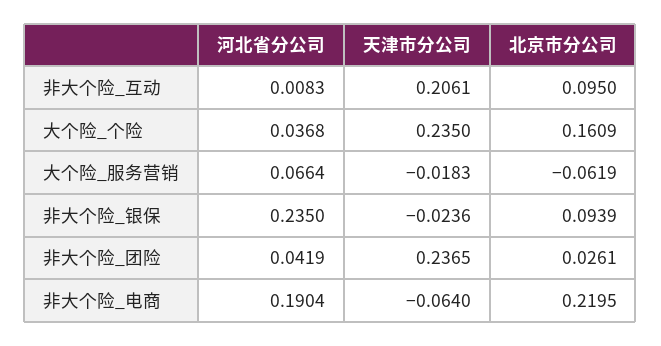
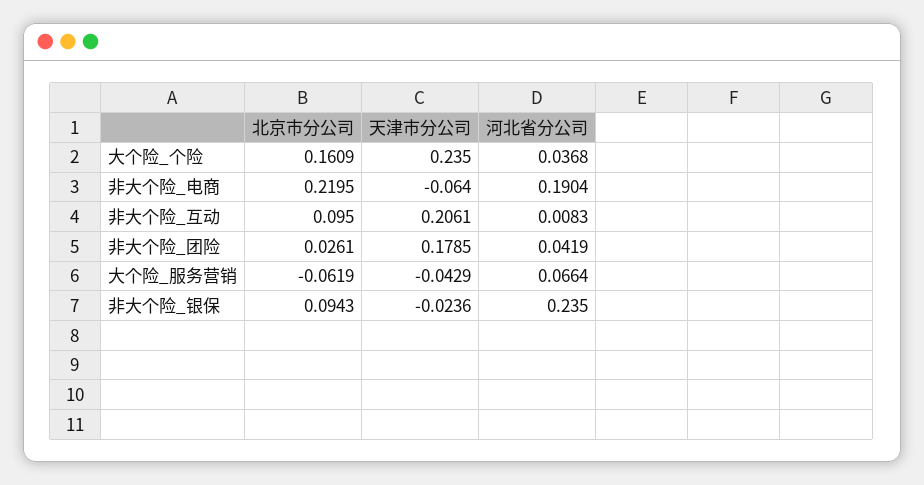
天津市分公司, 大个险_服务营销: -0.0183 -> -0.0429
北京市分公司, 非大个险_银保: 0.0939 -> 0.0943
天津市分公司, 非大个险_团险: 0.2365 -> 0.1785

